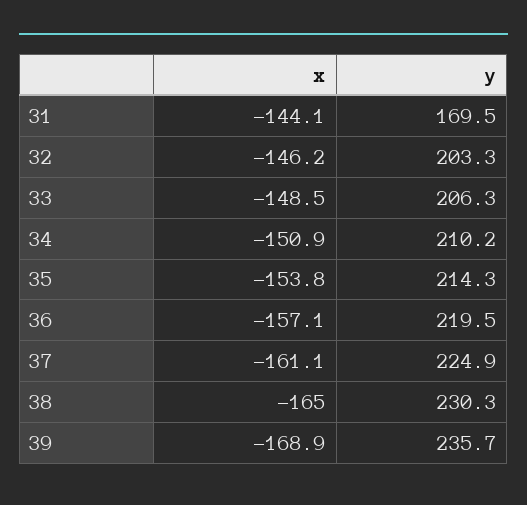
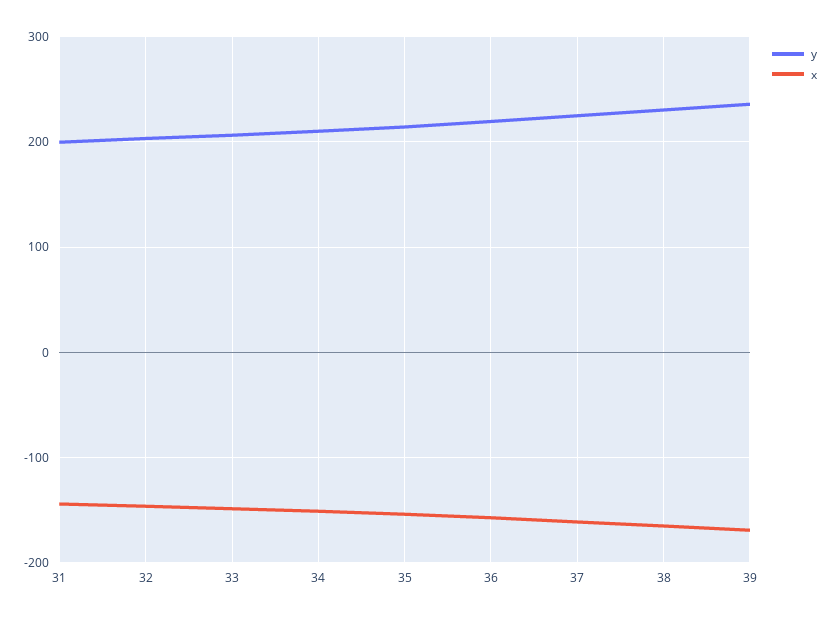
y, 31: 169.5 -> 200

